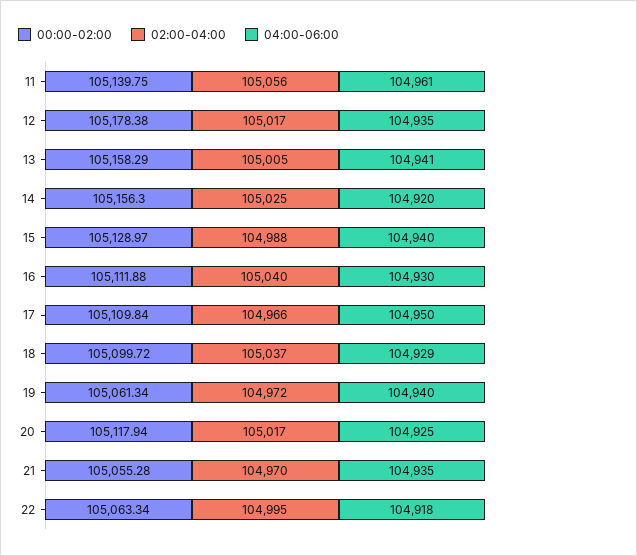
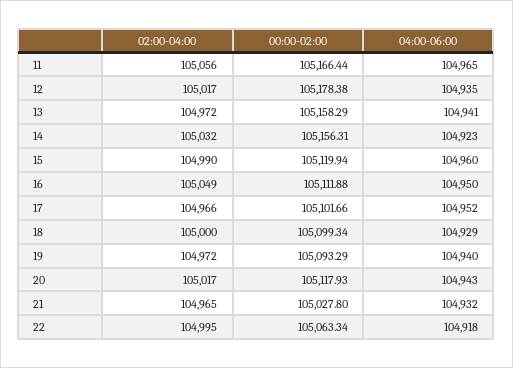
00:00-02:00, 11: 105139.75 -> 105166.44
04:00-06:00, 11: 104961 -> 104965
02:00-04:00, 13: 105005 -> 104972
00:00-02:00, 14: 105156.3 -> 105156.31
02:00-04:00, 14: 105025 -> 105032
04:00-06:00, 14: 104920 -> 104923
00:00-02:00, 15: 105128.97 -> 105119.94
02:00-04:00, 15: 104988 -> 104990
04:00-06:00, 15: 104940 -> 104960
02:00-04:00, 16: 105040 -> 105049
04:00-06:00, 16: 104930 -> 104950
00:00-02:00, 17: 105109.84 -> 105101.66
04:00-06:00, 17: 104950 -> 104952
00:00-02:00, 18: 105099.72 -> 105099.34
02:00-04:00, 18: 105037 -> 105000
00:00-02:00, 19: 105061.34 -> 105093.29
00:00-02:00, 20: 105117.94 -> 105117.93
04:00-06:00, 20: 104925 -> 104943
00:00-02:00, 21: 105055.28 -> 105027.8
02:00-04:00, 21: 104970 -> 104965
04:00-06:00, 21: 104935 -> 104932

